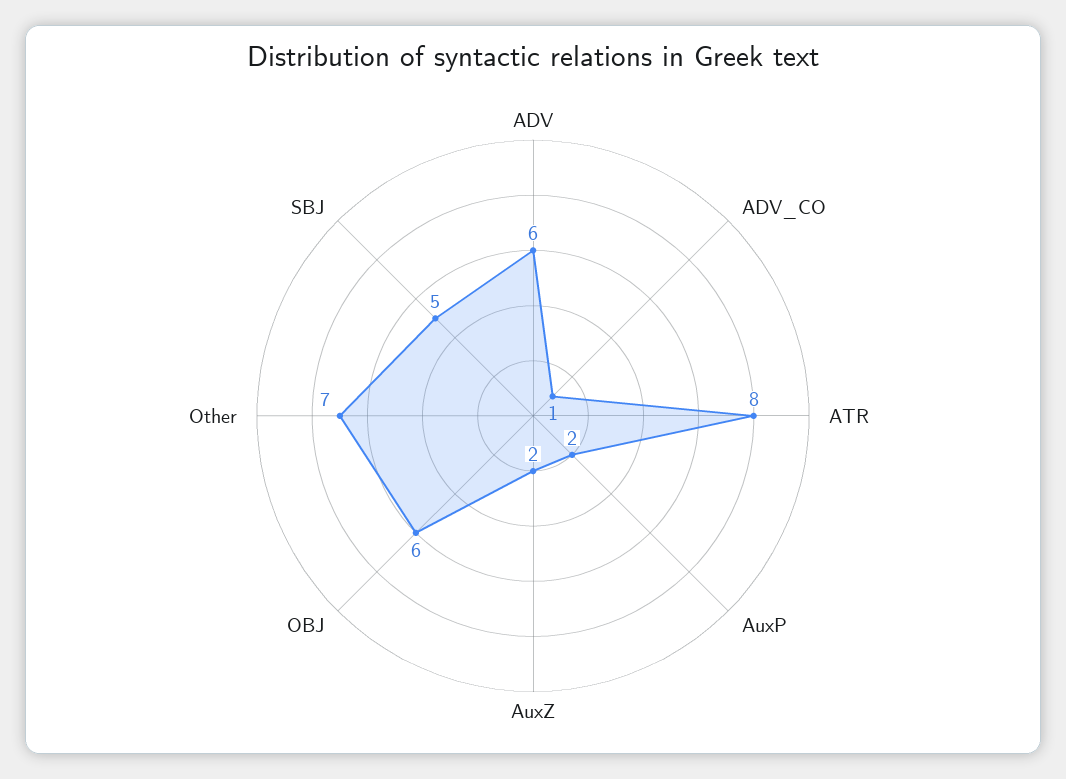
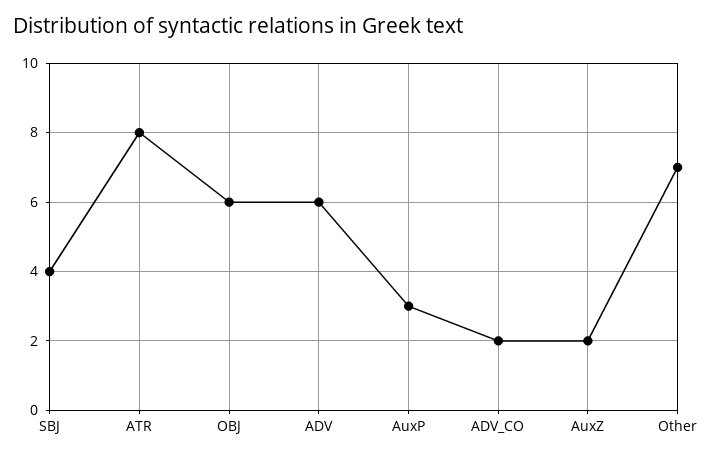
ADV_CO: 1 -> 2
AuxP: 2 -> 3
SBJ: 5 -> 4

